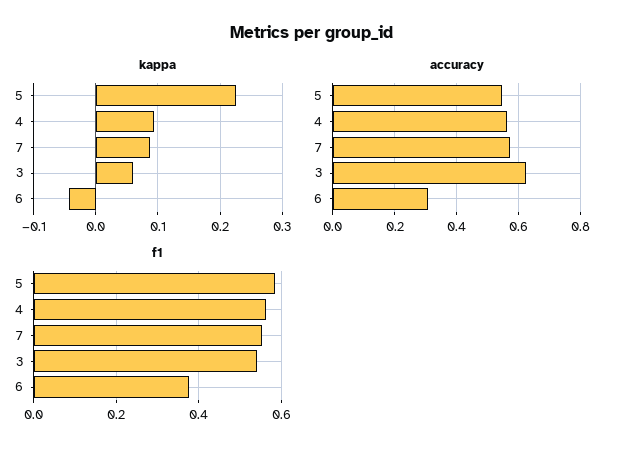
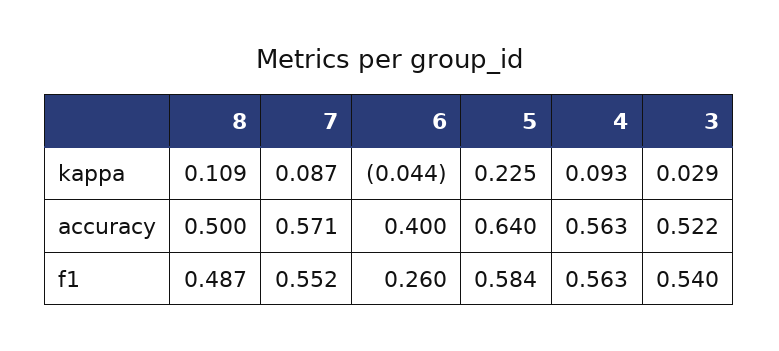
kappa, 3: 0.06 -> 0.029
accuracy, 5: 0.54 -> 0.64
accuracy, 3: 0.62 -> 0.522
accuracy, 6: 0.3 -> 0.4
f1, 6: 0.38 -> 0.26
kappa, 8: none -> 0.109
accuracy, 8: none -> 0.5
f1, 8: none -> 0.487

